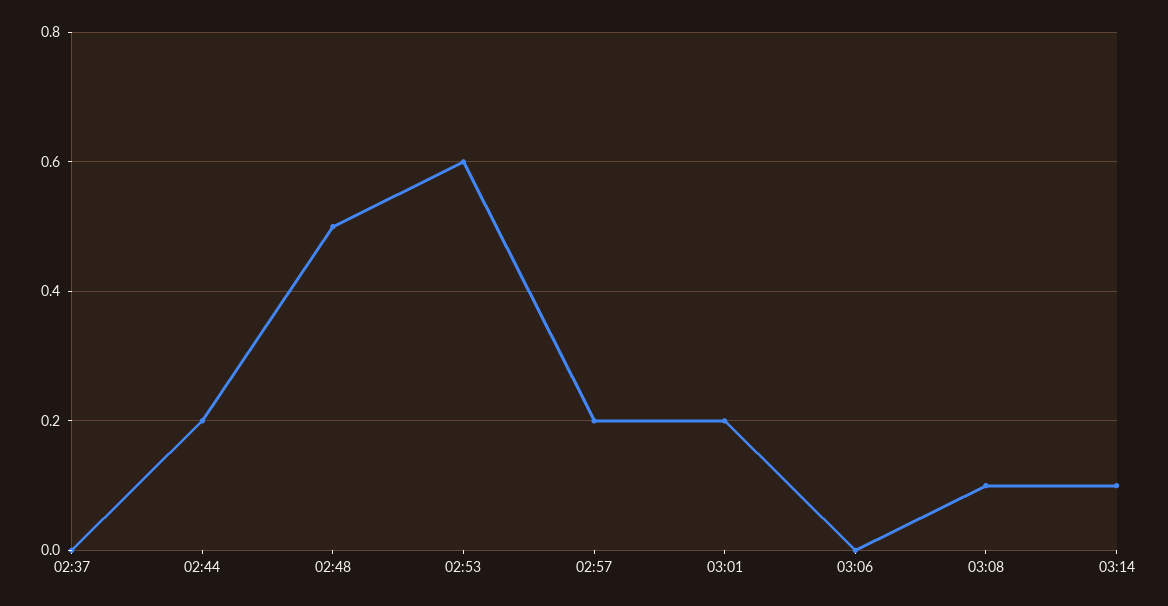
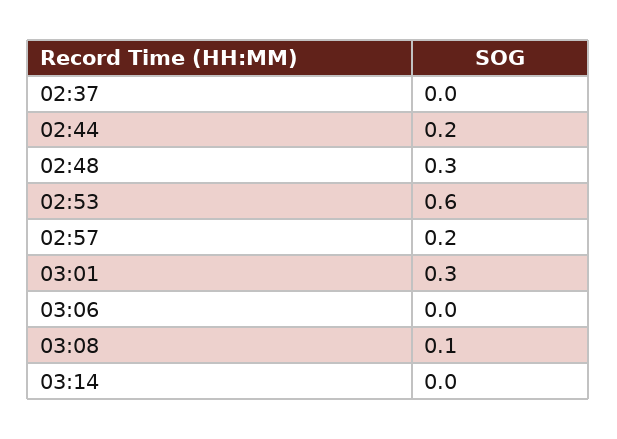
02:48: 0.5 -> 0.3
03:01: 0.2 -> 0.3
03:14: 0.1 -> 0

